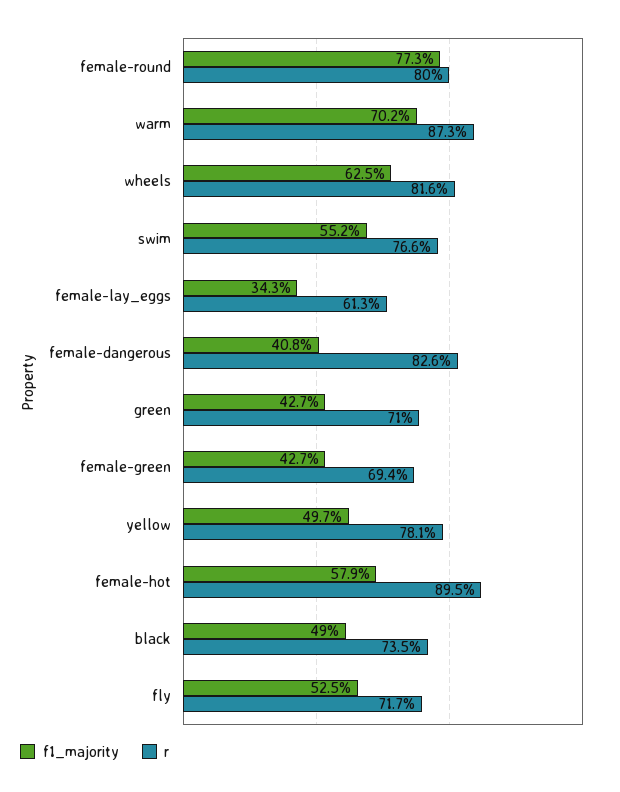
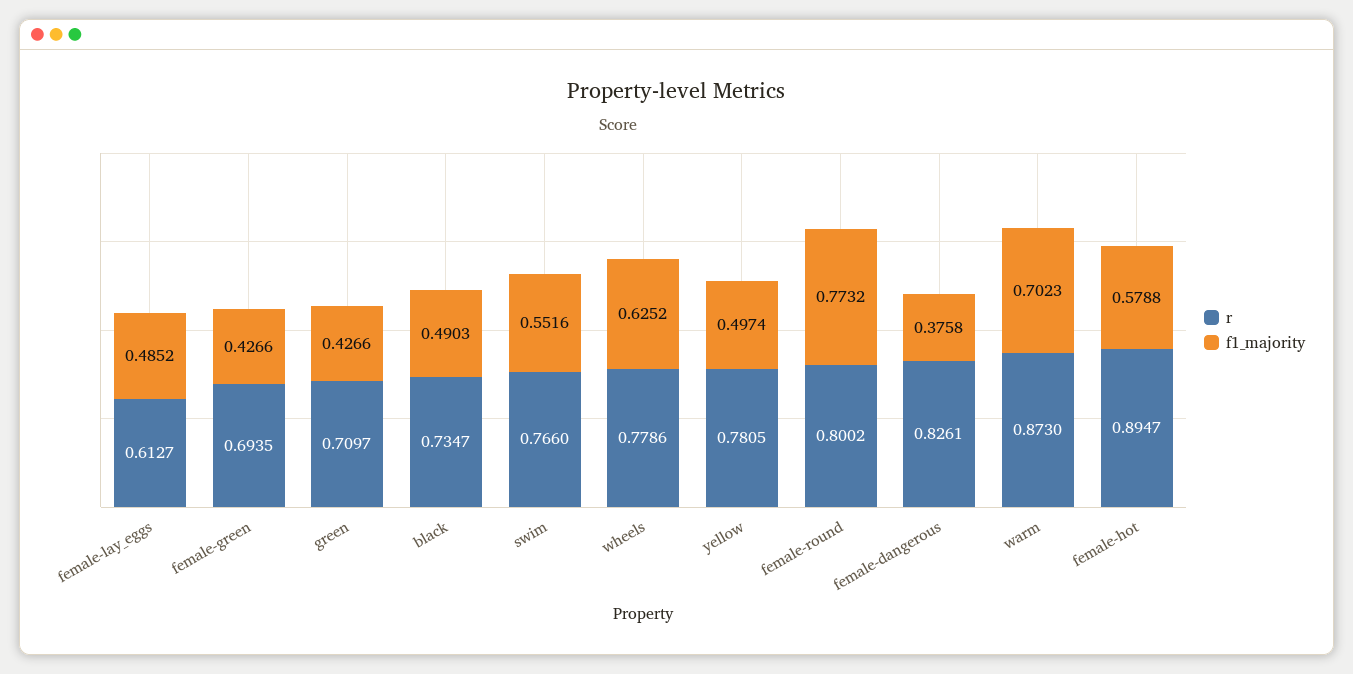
r, wheels: 0.816 -> 0.7786
f1_majority, female-lay_eggs: 0.343 -> 0.4852
f1_majority, female-dangerous: 0.408 -> 0.3758
f1_majority, fly: 0.525 -> none
r, fly: 0.717 -> none

